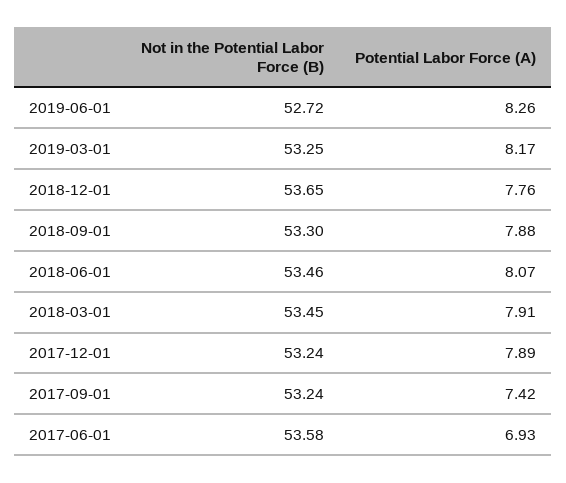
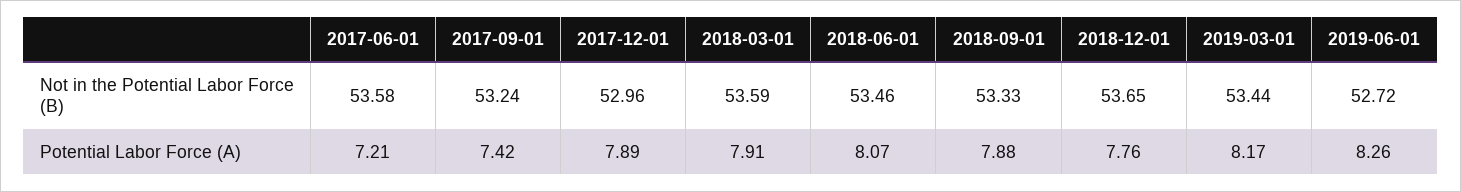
Not in the Potential Labor Force (B), 2019-03-01: 53.25 -> 53.44
Not in the Potential Labor Force (B), 2018-09-01: 53.3 -> 53.33
Not in the Potential Labor Force (B), 2018-03-01: 53.45 -> 53.59
Not in the Potential Labor Force (B), 2017-12-01: 53.24 -> 52.96
Potential Labor Force (A), 2017-06-01: 6.93 -> 7.21

